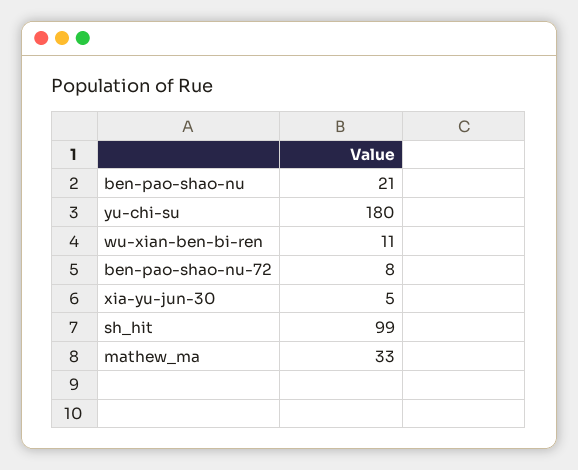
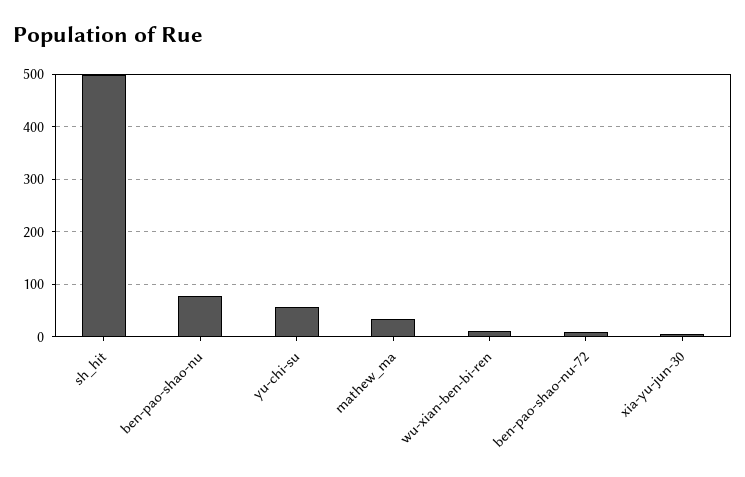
ben-pao-shao-nu: 21 -> 80
yu-chi-su: 180 -> 60
sh_hit: 99 -> 500

